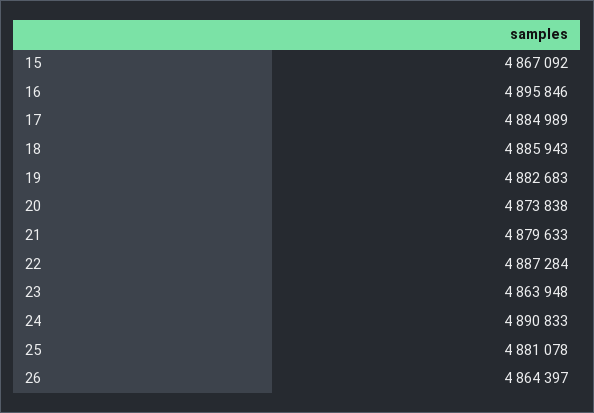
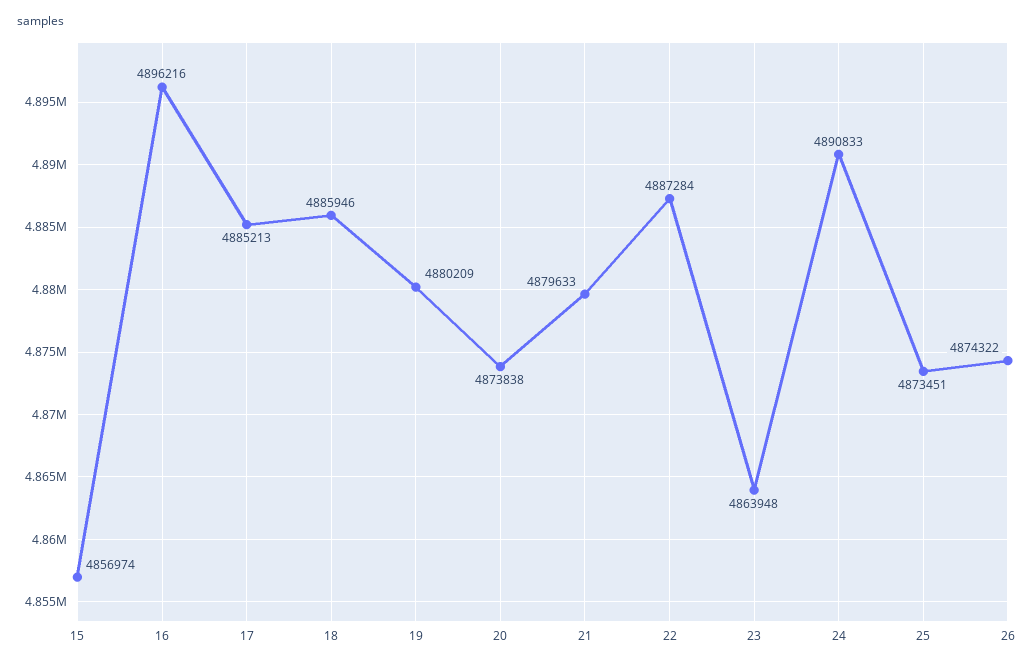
15: 4867092 -> 4856974
16: 4895846 -> 4896216
17: 4884989 -> 4885213
18: 4885943 -> 4885946
19: 4882683 -> 4880209
25: 4881078 -> 4873451
26: 4864397 -> 4874322

